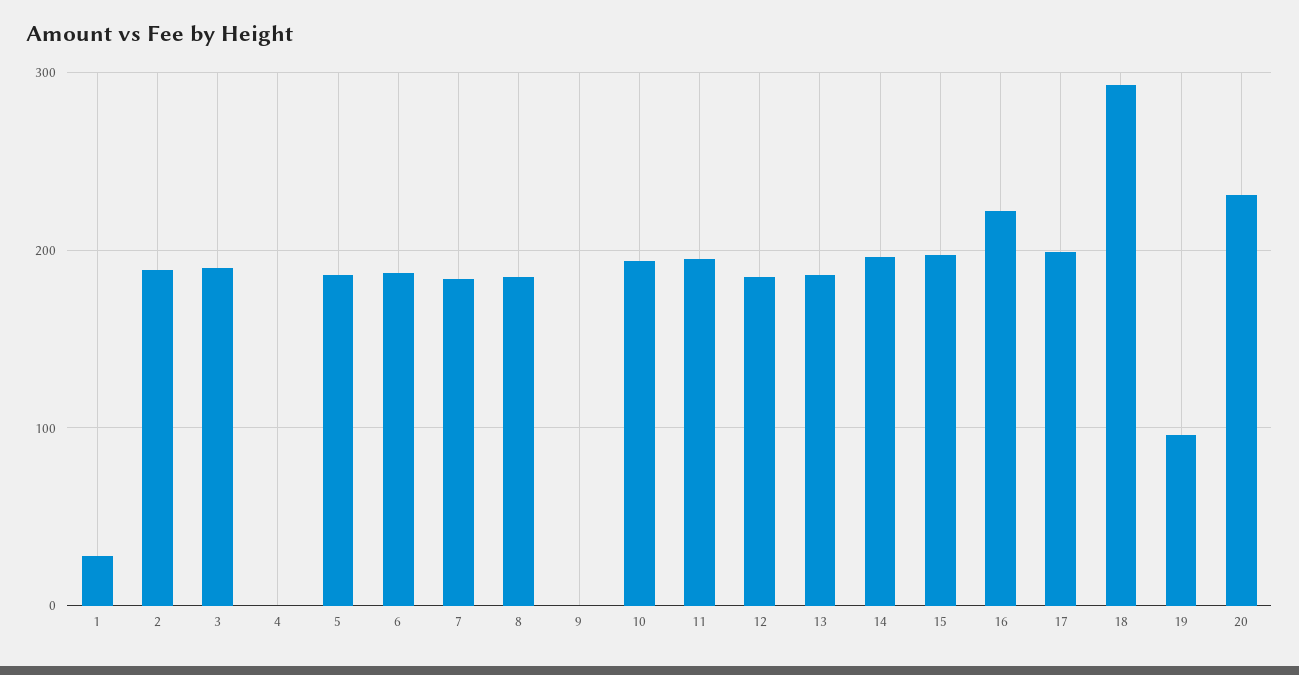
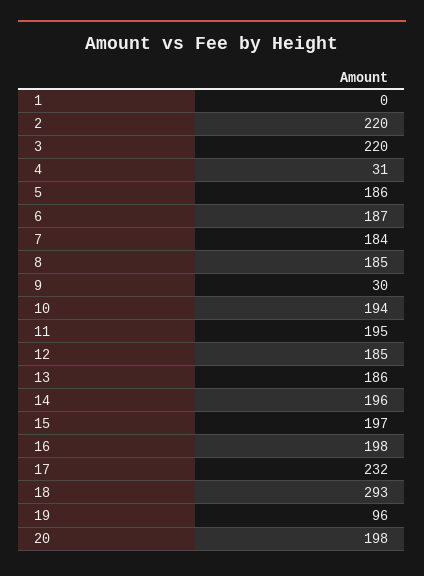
1: 30 -> 0
2: 190 -> 220
3: 190 -> 220
4: 0 -> 31
9: 0 -> 30
16: 220 -> 198
17: 200 -> 232
20: 230 -> 198

